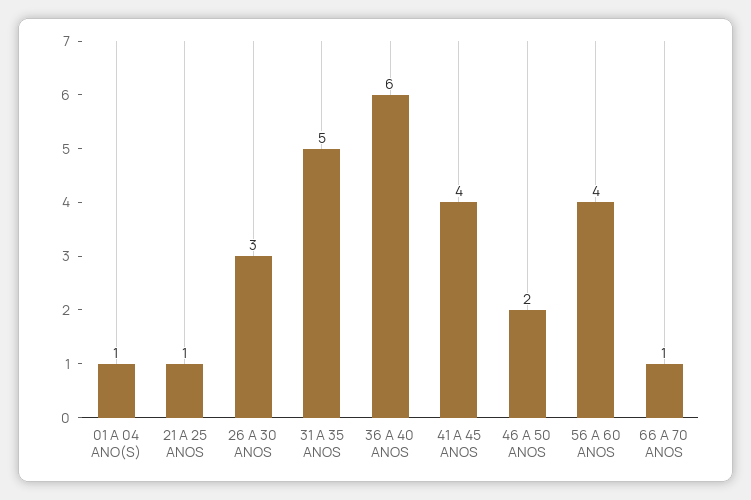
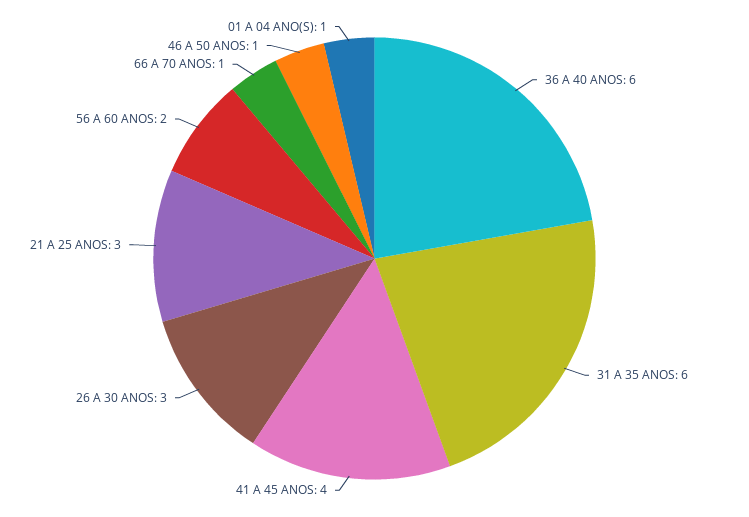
21 A 25 ANOS: 1 -> 3
31 A 35 ANOS: 5 -> 6
46 A 50 ANOS: 2 -> 1
56 A 60 ANOS: 4 -> 2

